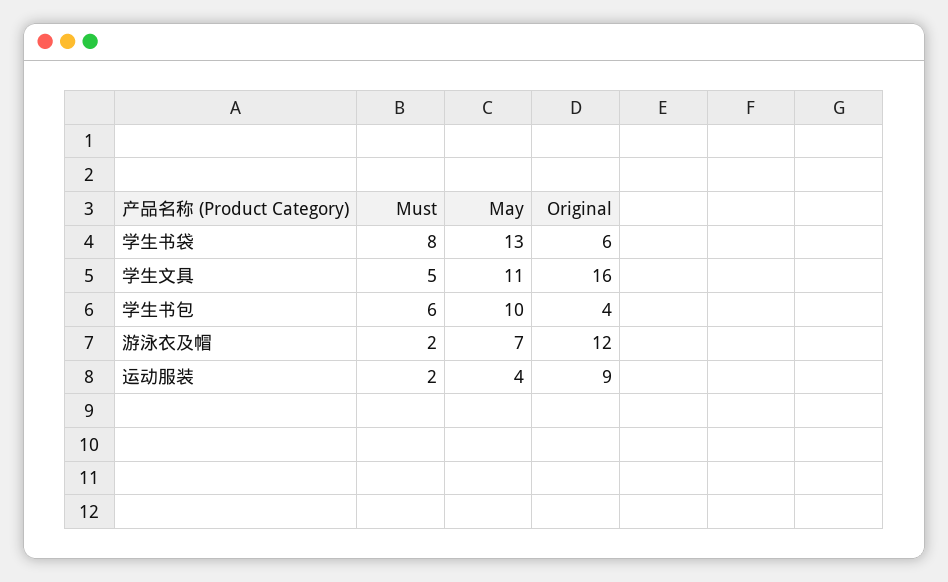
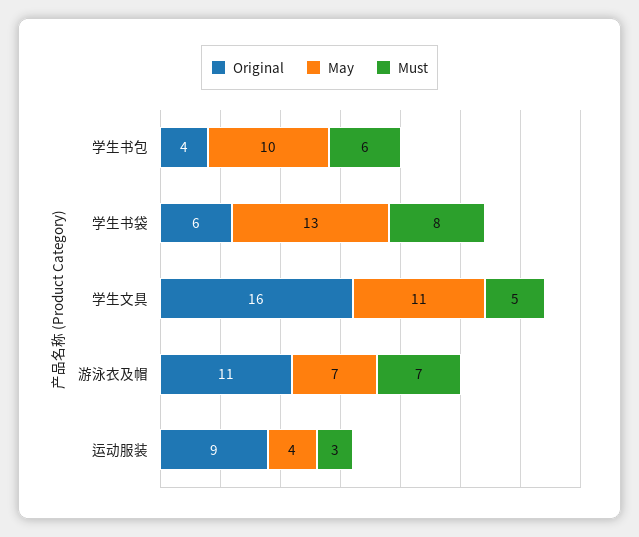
Must, 游泳衣及帽: 2 -> 7
Original, 游泳衣及帽: 12 -> 11
Must, 运动服装: 2 -> 3

